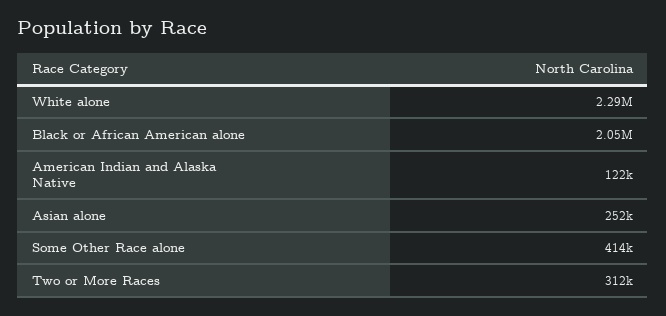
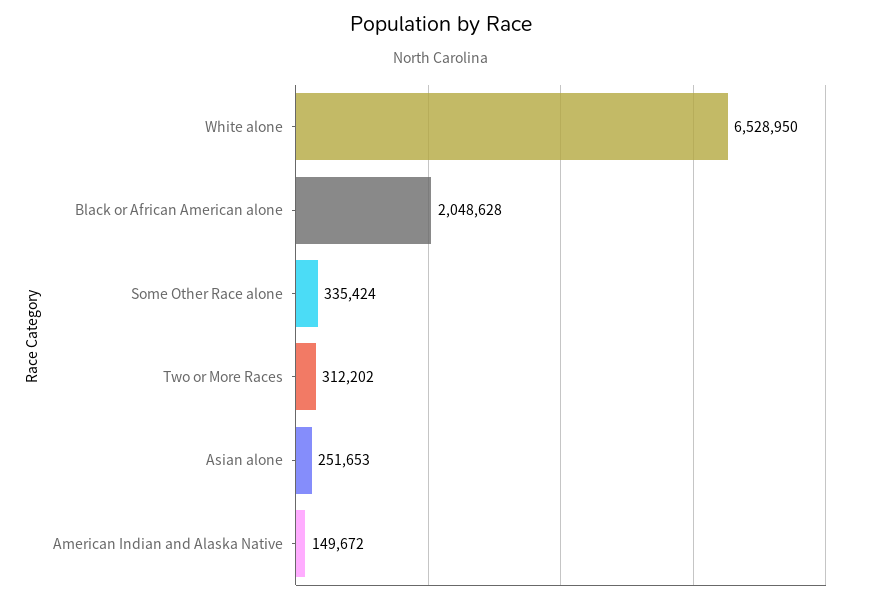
White alone: 2290000 -> 6528950
American Indian and Alaska Native: 122000 -> 149672
Some Other Race alone: 414000 -> 335424

